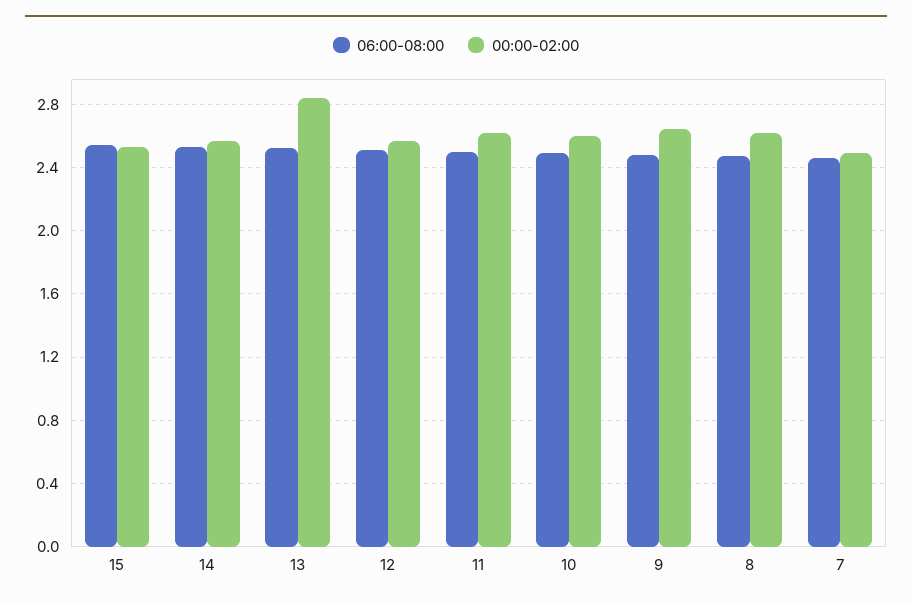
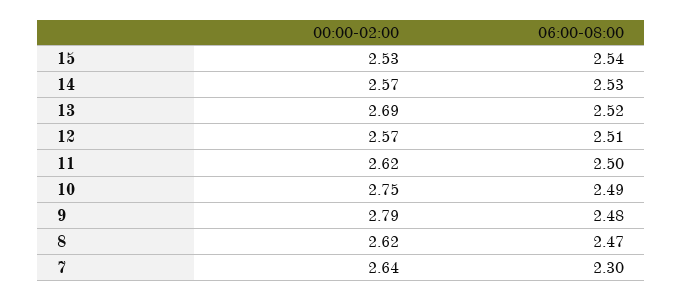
00:00-02:00, 13: 2.85 -> 2.69
00:00-02:00, 10: 2.6 -> 2.75
00:00-02:00, 9: 2.65 -> 2.79
06:00-08:00, 7: 2.45 -> 2.3
00:00-02:00, 7: 2.5 -> 2.64

